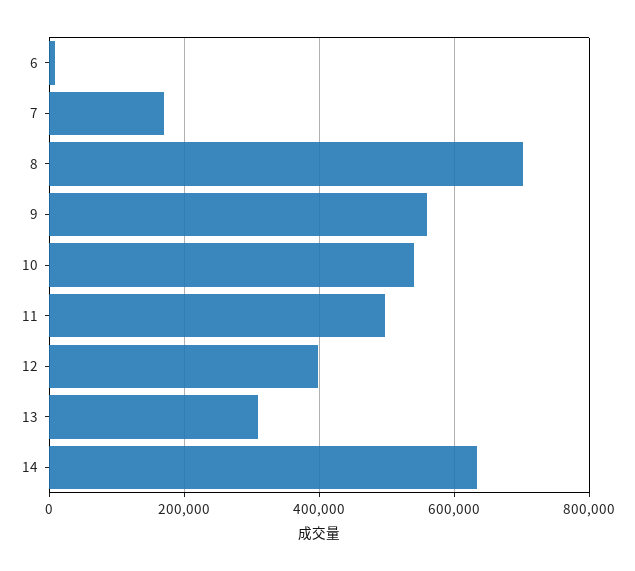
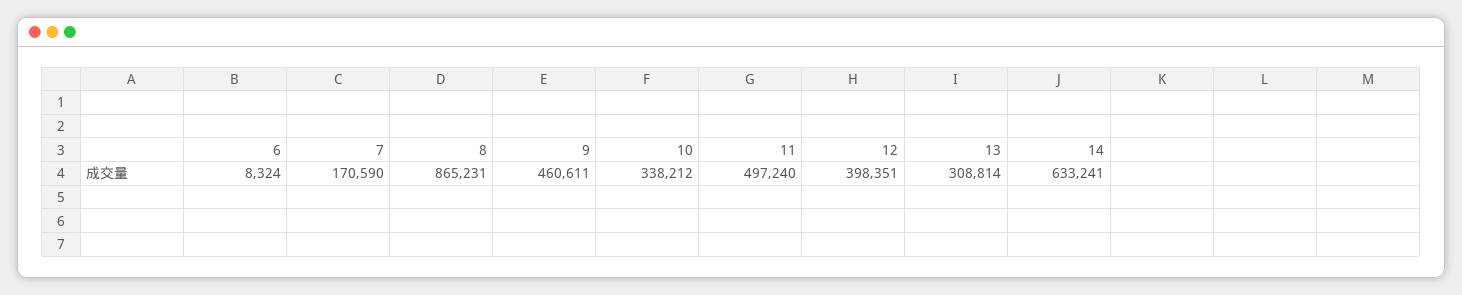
8: 700000 -> 865231
9: 560000 -> 460611
10: 540000 -> 338212

